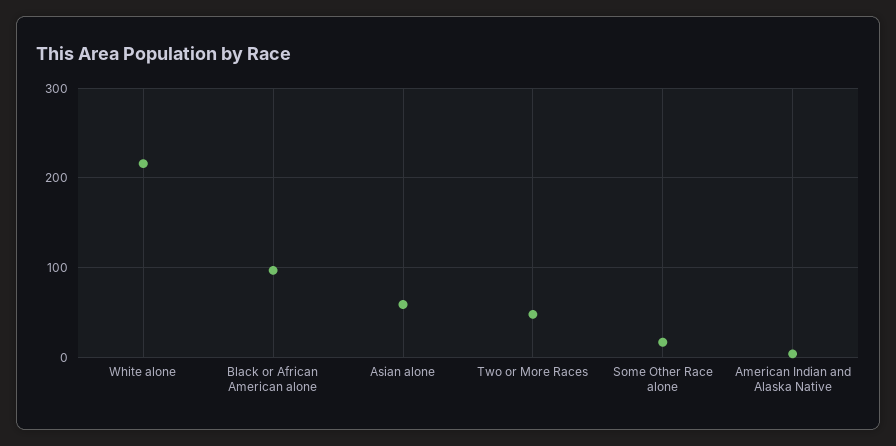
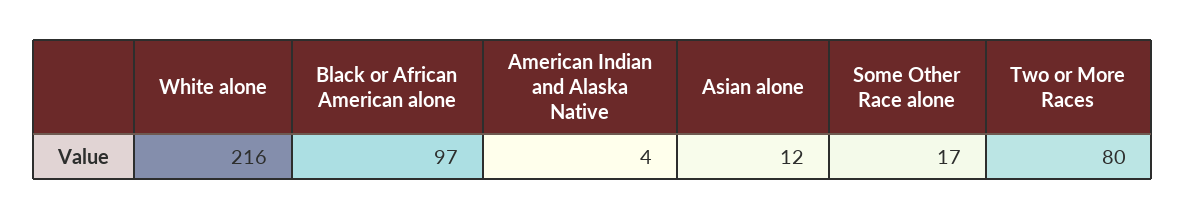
Asian alone: 60 -> 12
Two or More Races: 50 -> 80

